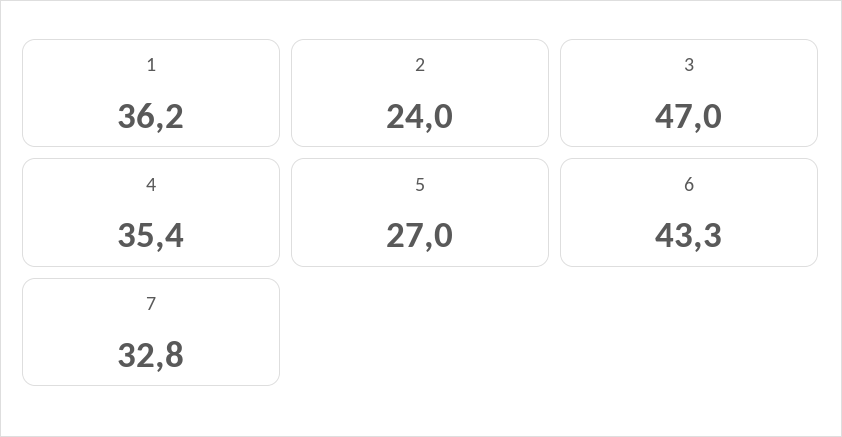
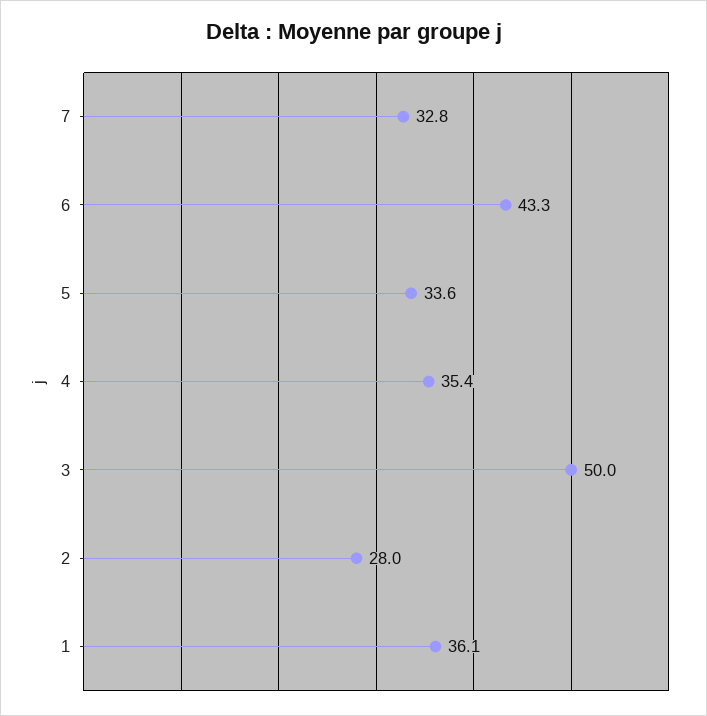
1: 36.2 -> 36.1
2: 24 -> 28
3: 47 -> 50
5: 27 -> 33.6

